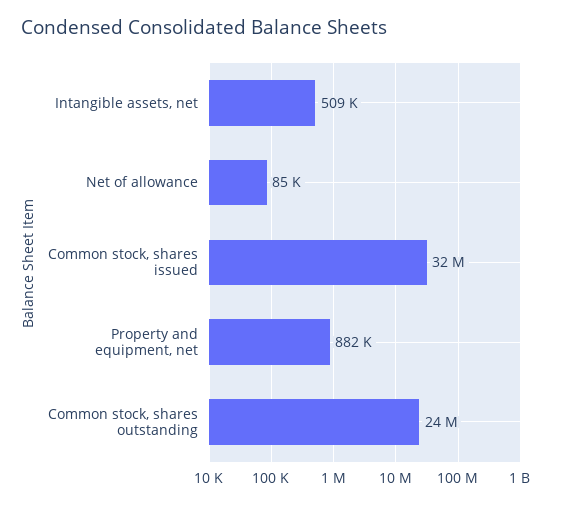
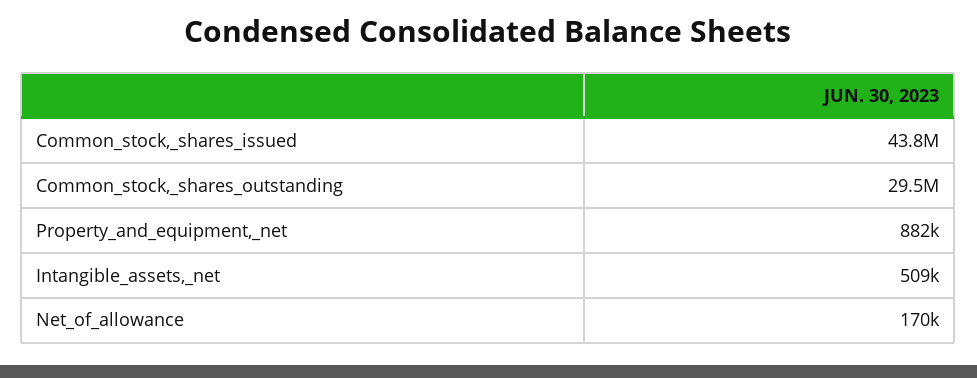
Net of allowance: 85000 -> 170000
Common stock, shares issued: 32000000 -> 43800000
Common stock, shares outstanding: 24000000 -> 29500000

